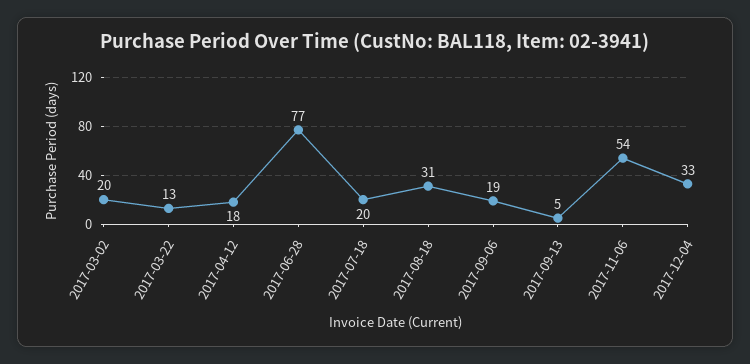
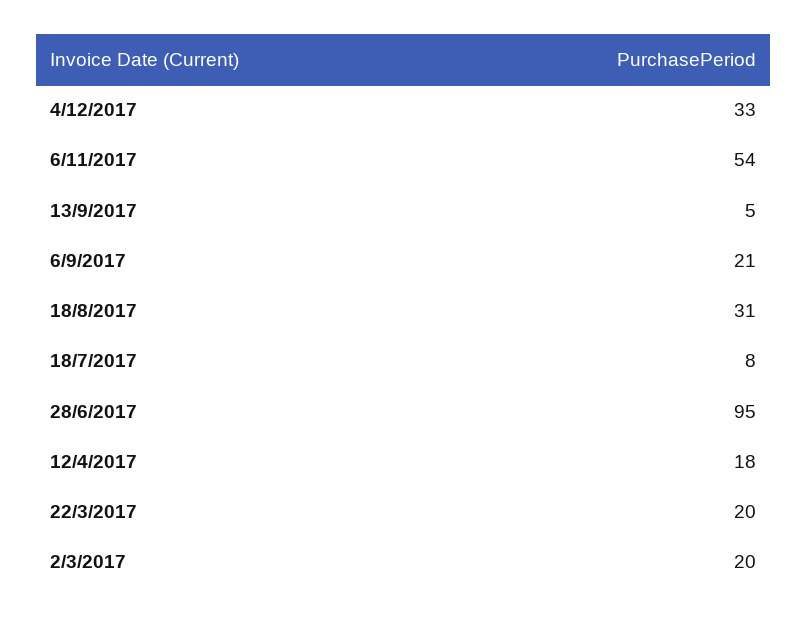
2017-03-22: 13 -> 20
2017-06-28: 77 -> 95
2017-07-18: 20 -> 8
2017-09-06: 19 -> 21

